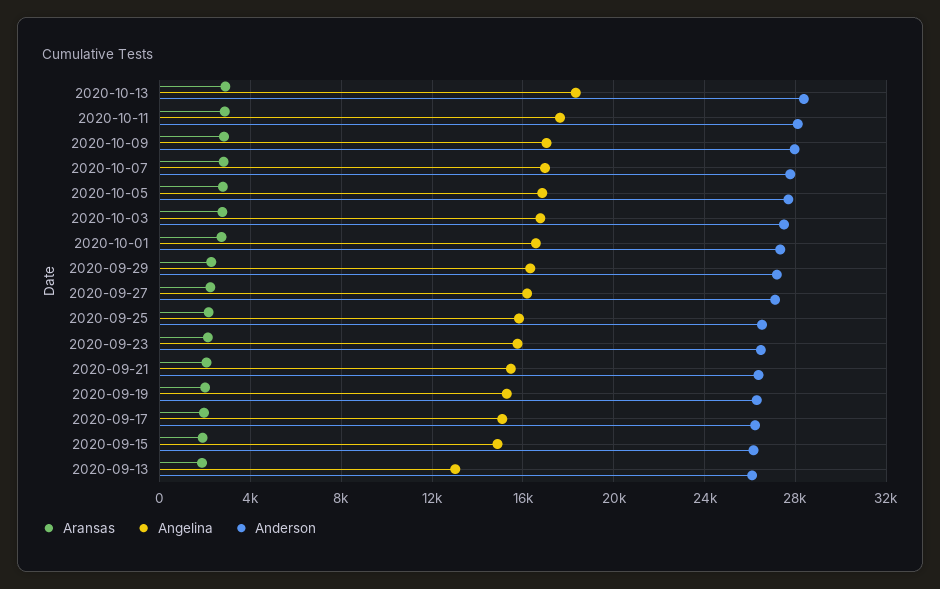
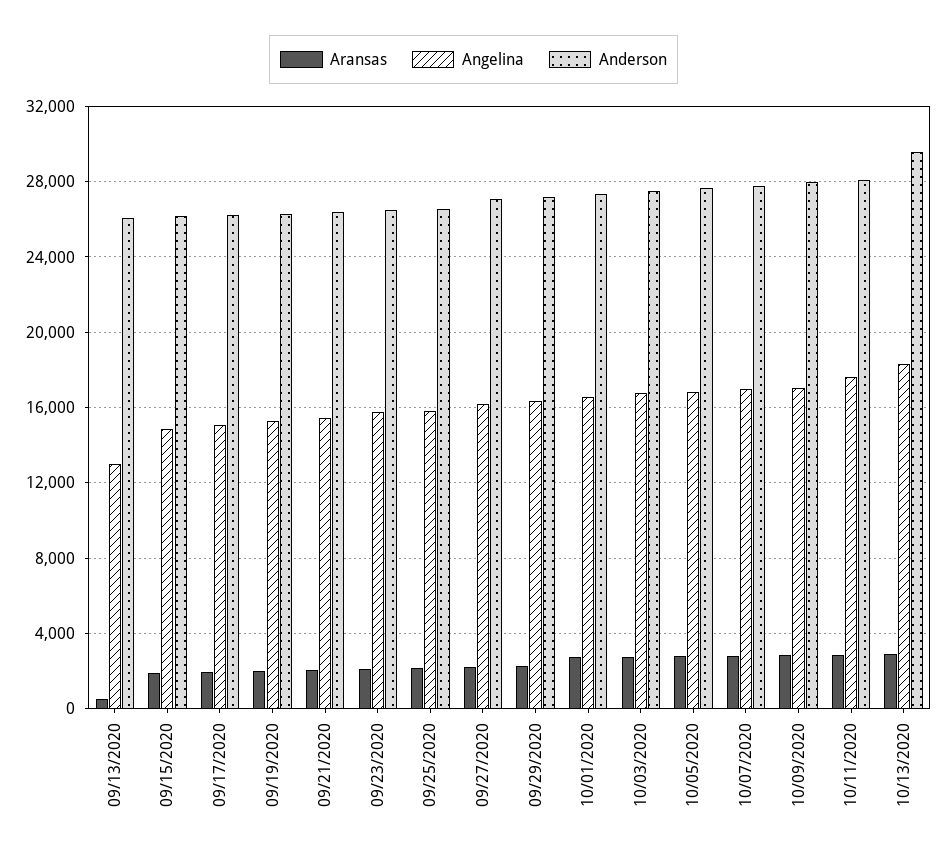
Anderson, 2020-10-13: 28500 -> 29500
Aransas, 2020-09-13: 2000 -> 500

